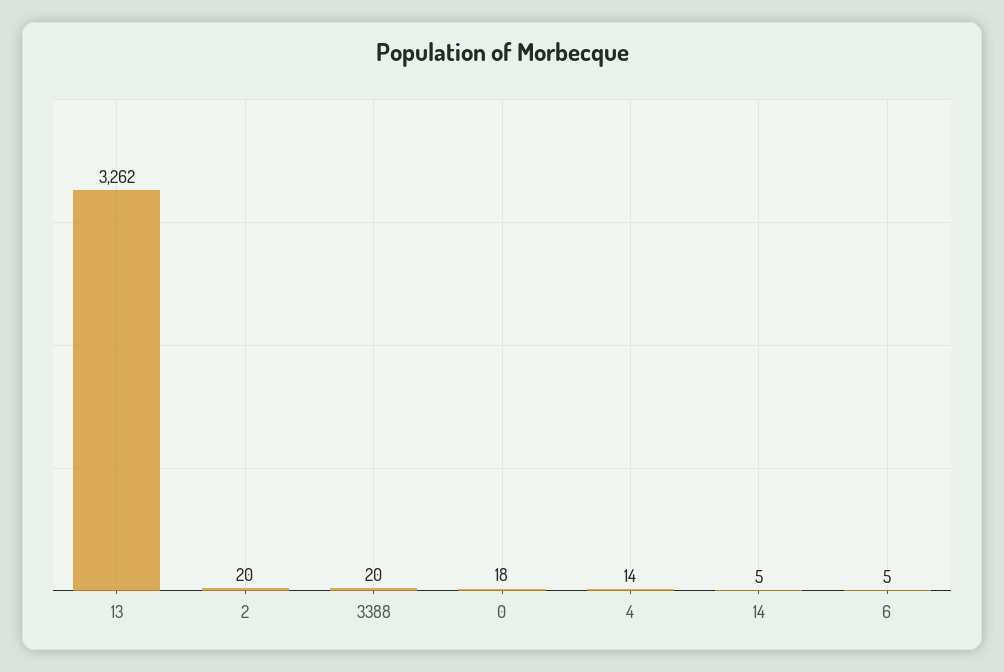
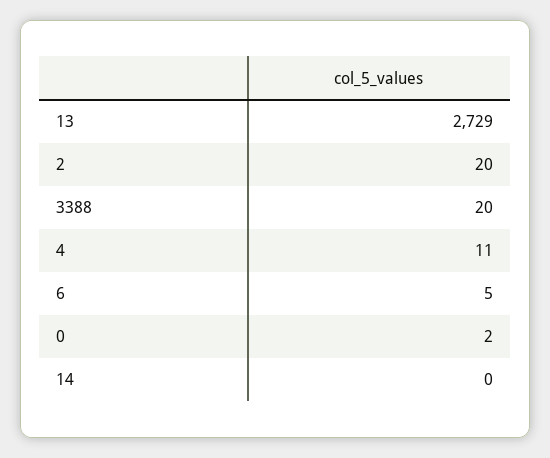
13: 3262 -> 2729
0: 18 -> 2
4: 14 -> 11
14: 5 -> 0

